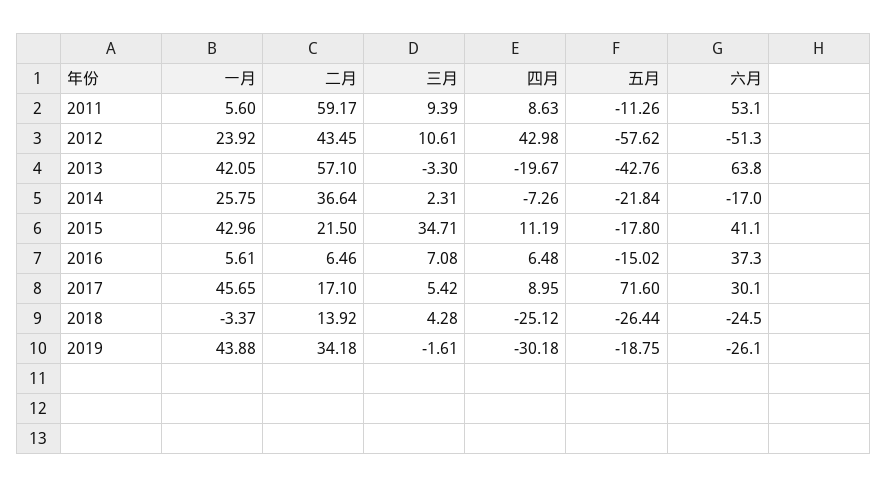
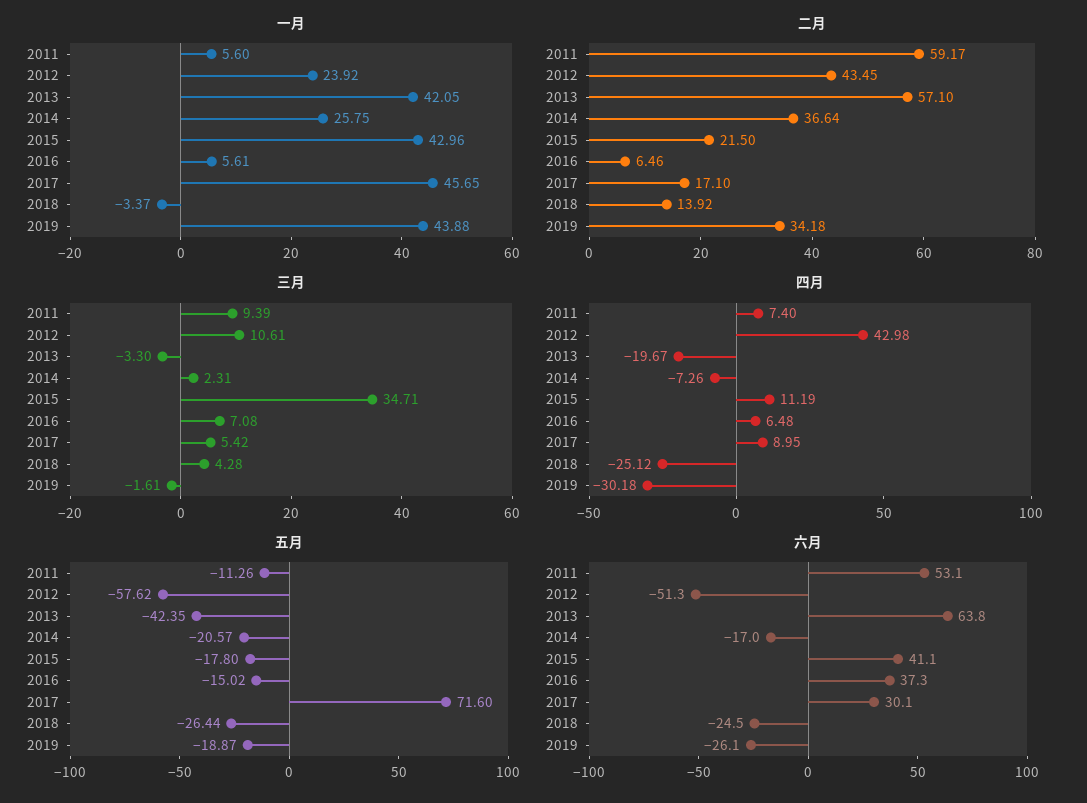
四月, 2011: 8.63 -> 7.4
五月, 2013: -42.76 -> -42.35
五月, 2014: -21.84 -> -20.57
五月, 2019: -18.75 -> -18.87

